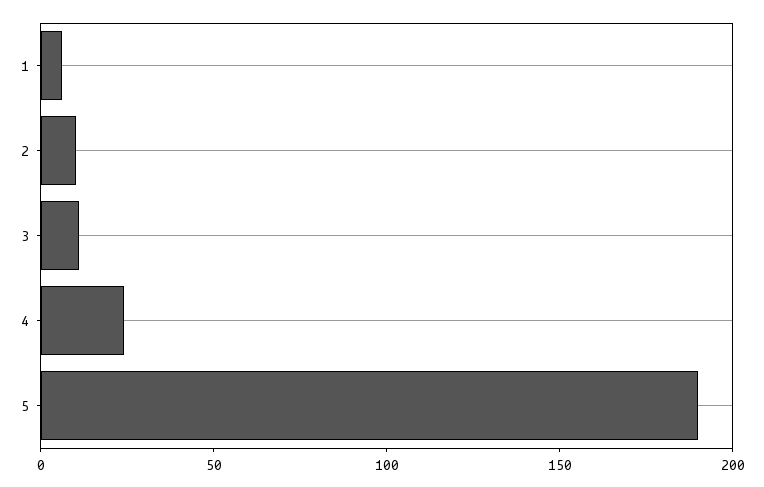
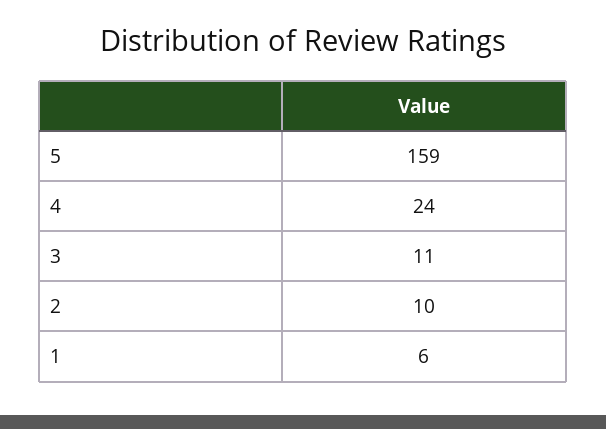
5: 190 -> 159

